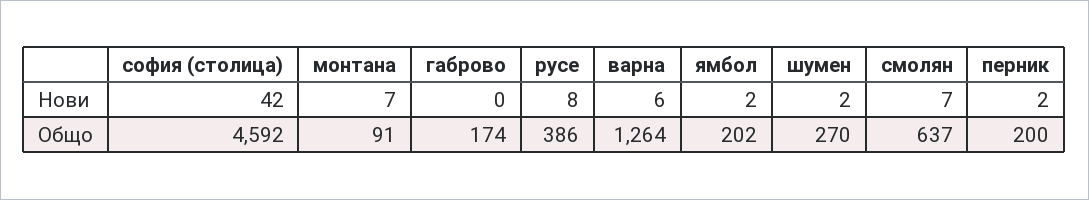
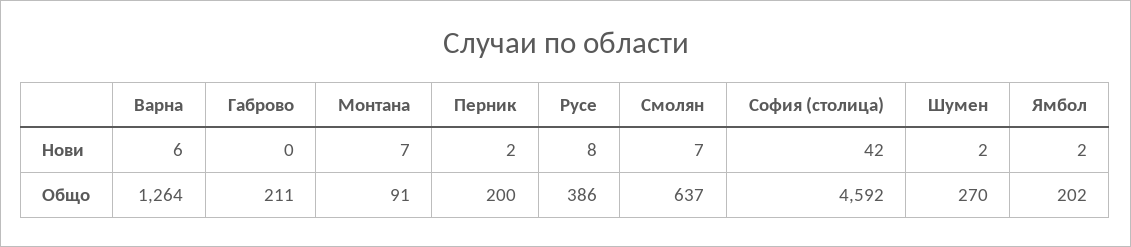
габрово, Общо: 174 -> 211

